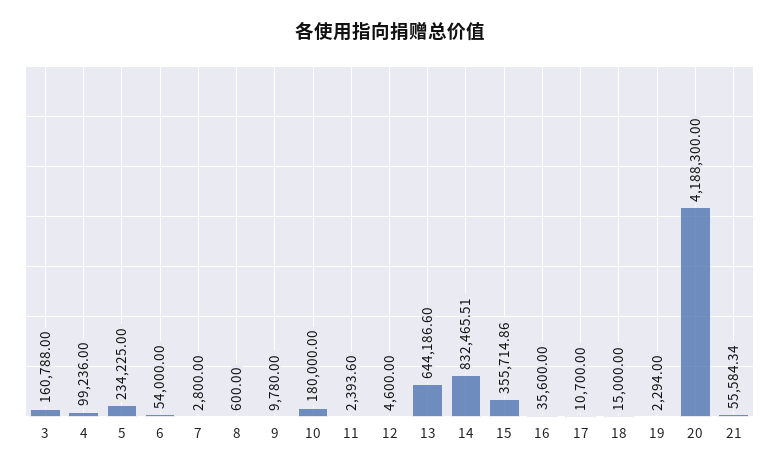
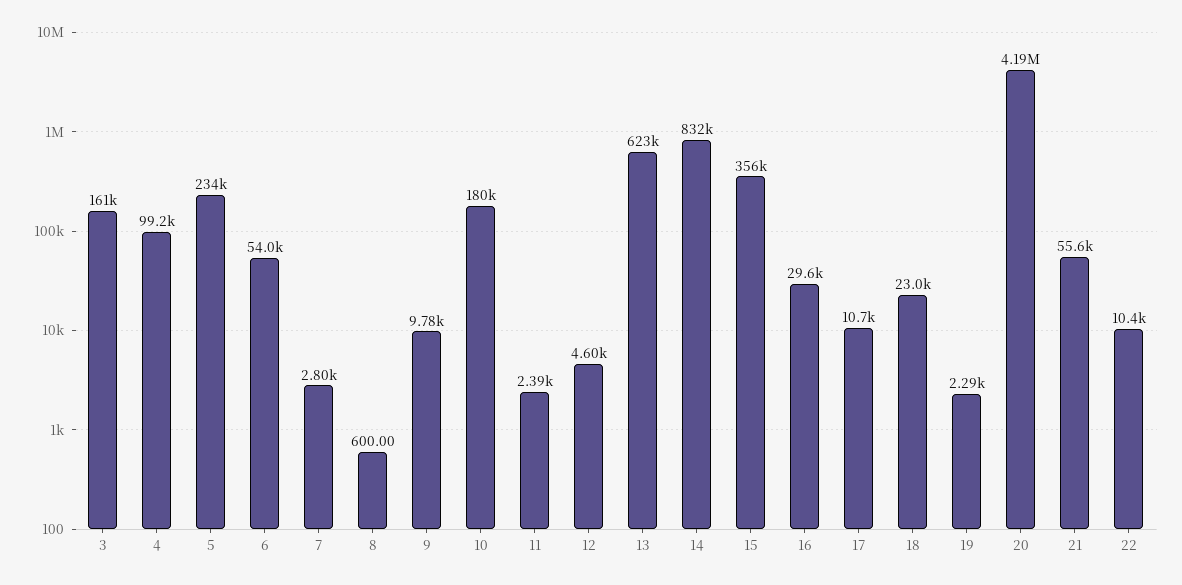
13: 644186.6 -> 623000
16: 35600 -> 29600
18: 15000 -> 23000
22: none -> 10400

